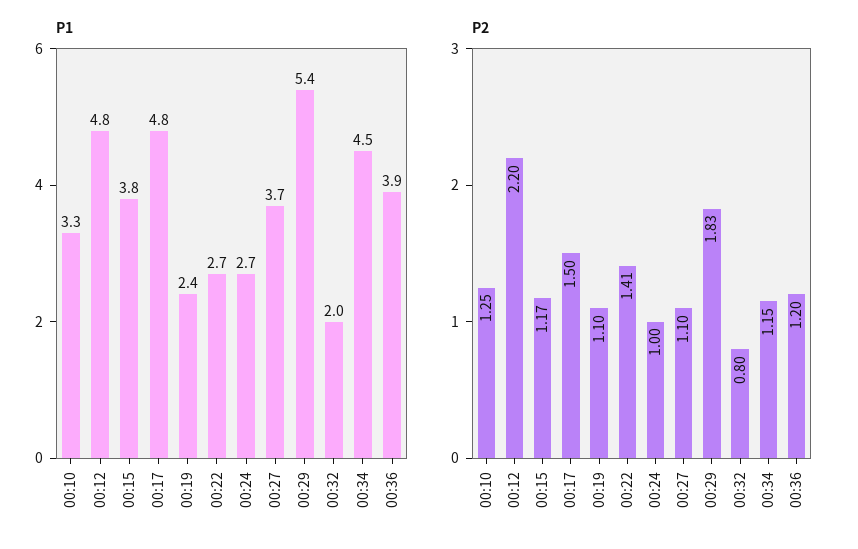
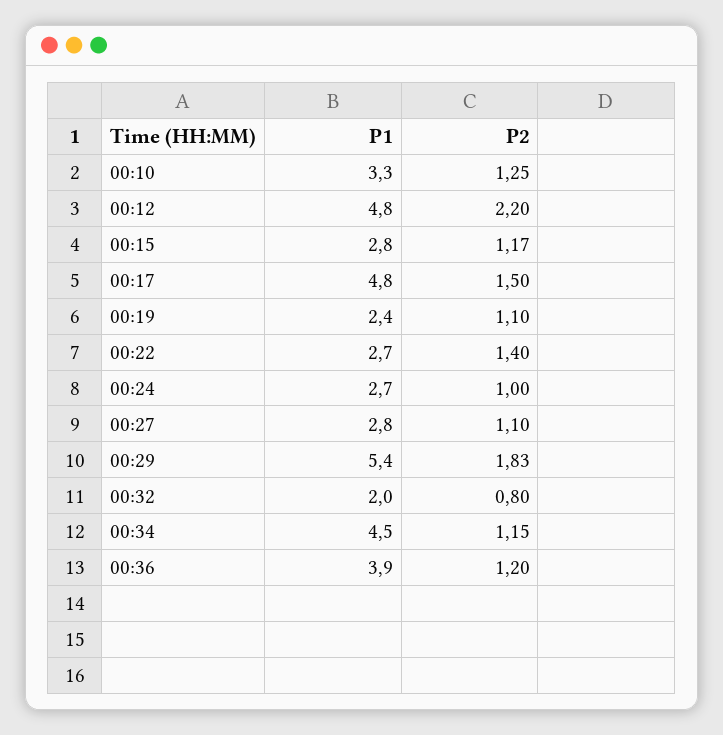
P1, 00:15: 3.8 -> 2.8
P1, 00:27: 3.7 -> 2.8
P2, 00:22: 1.41 -> 1.4

